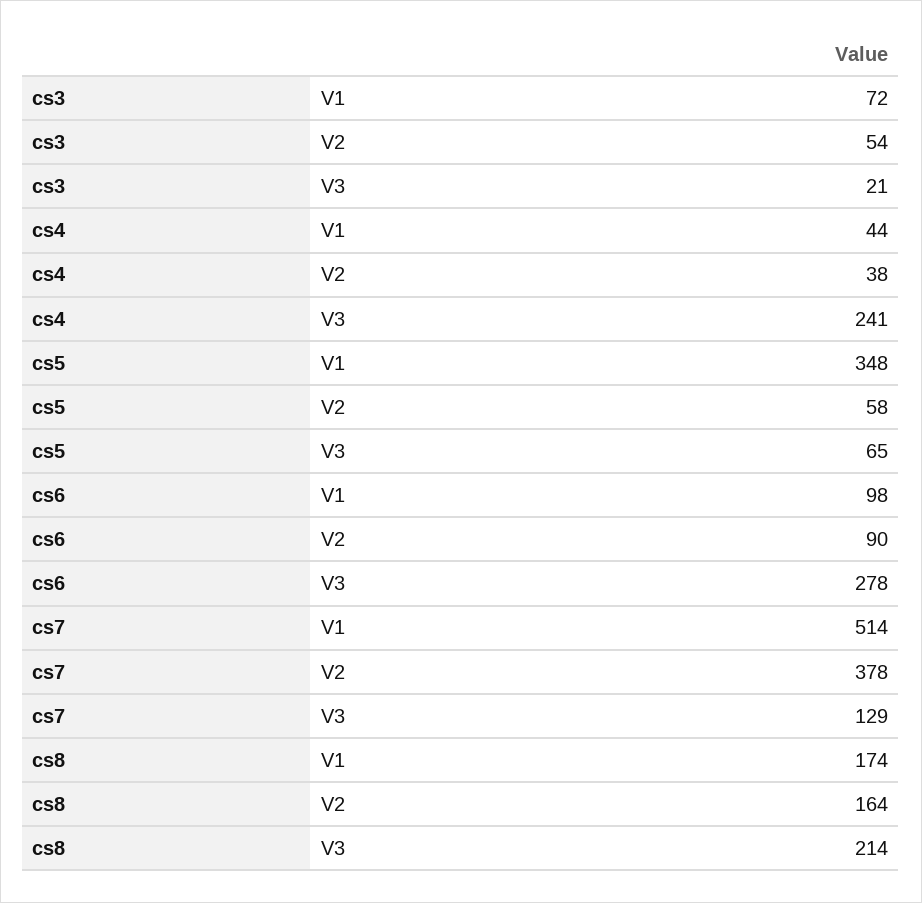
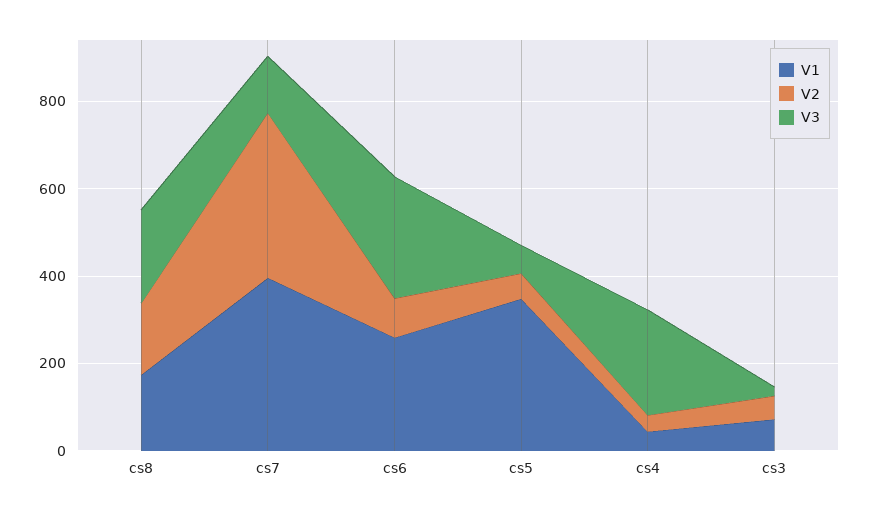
V1, cs6: 98 -> 250
V1, cs7: 514 -> 400

